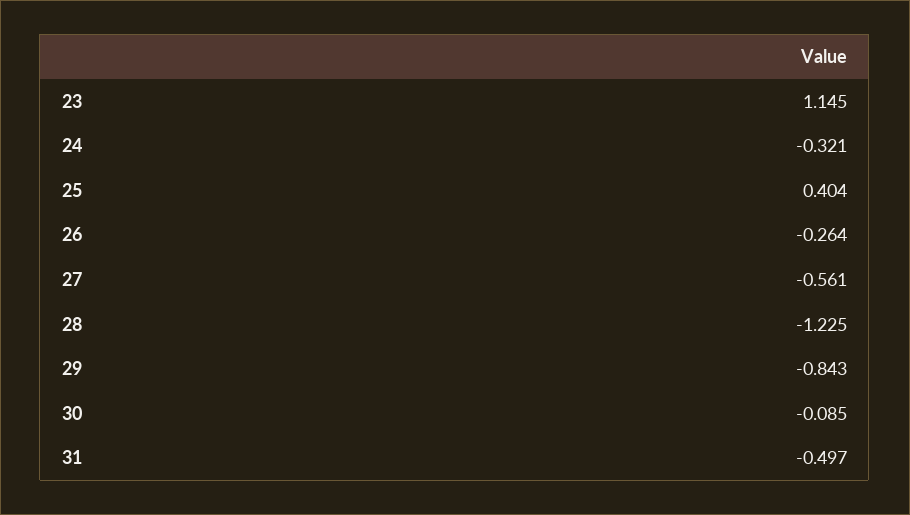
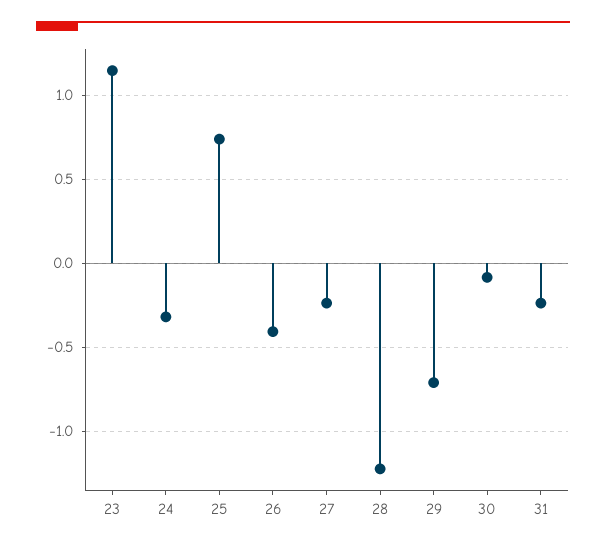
25: 0.404 -> 0.75
26: -0.264 -> -0.4
27: -0.561 -> -0.25
29: -0.843 -> -0.7
31: -0.497 -> -0.25

